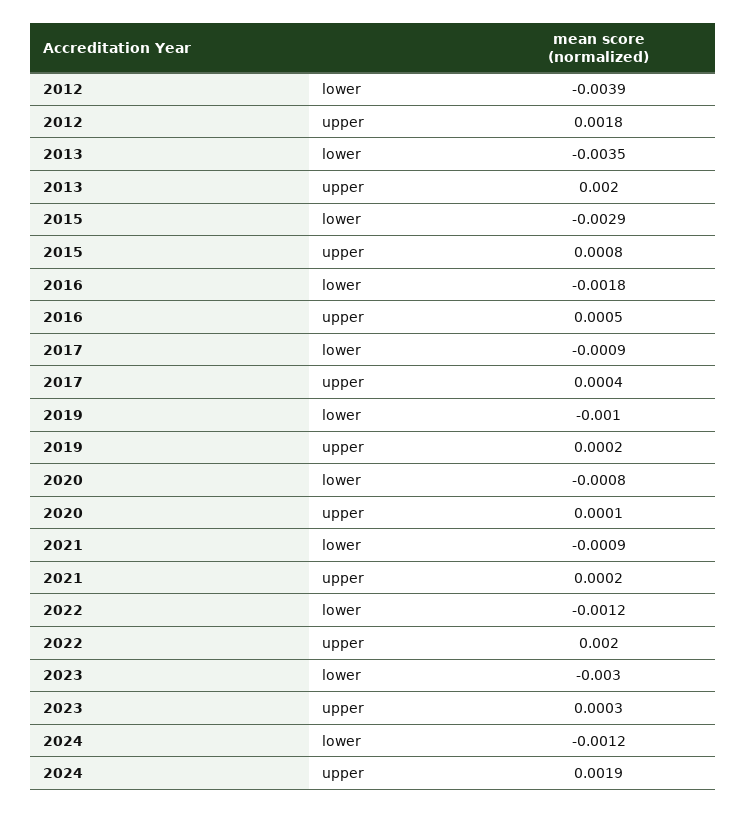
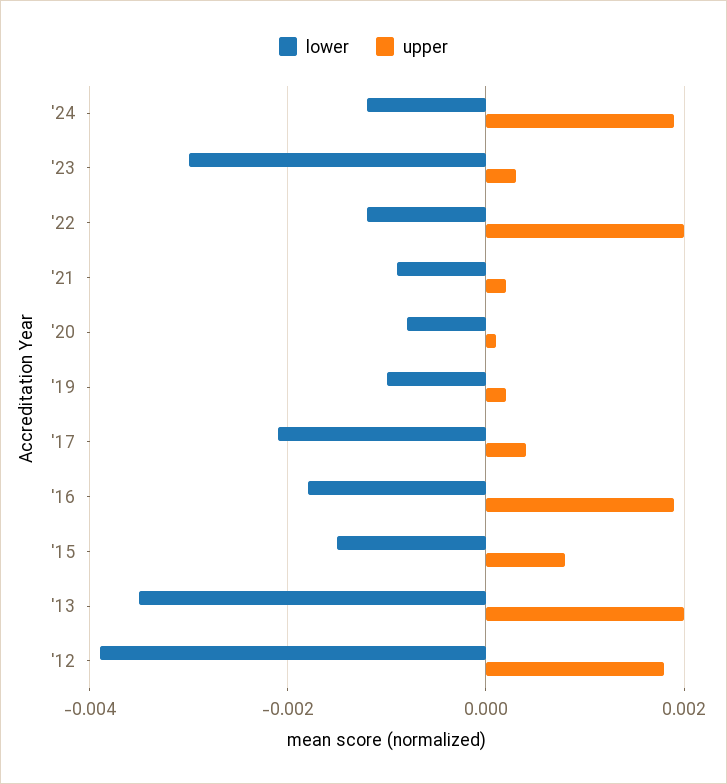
lower, 2015: -0.0029 -> -0.0015
upper, 2016: 0.0005 -> 0.002
lower, 2017: -0.0009 -> -0.002

